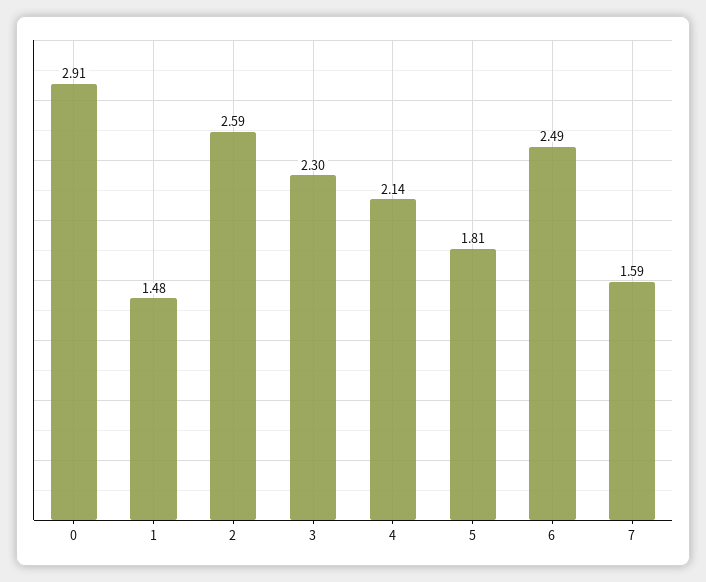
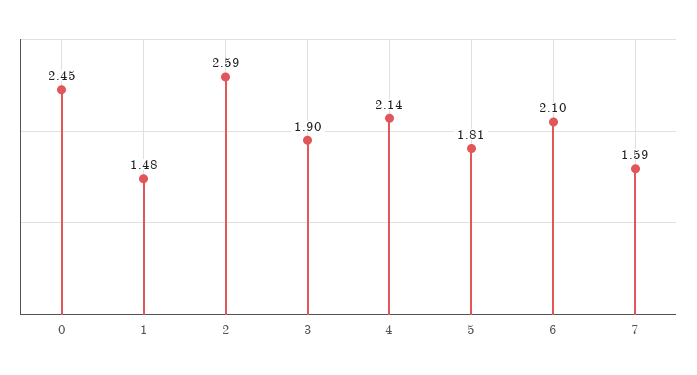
0: 2.91 -> 2.45
3: 2.3 -> 1.9
6: 2.49 -> 2.1

